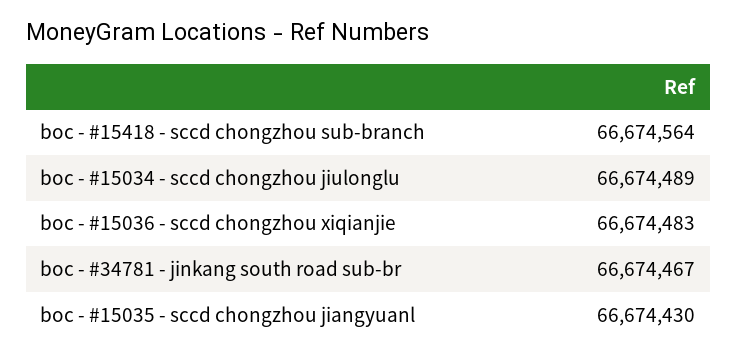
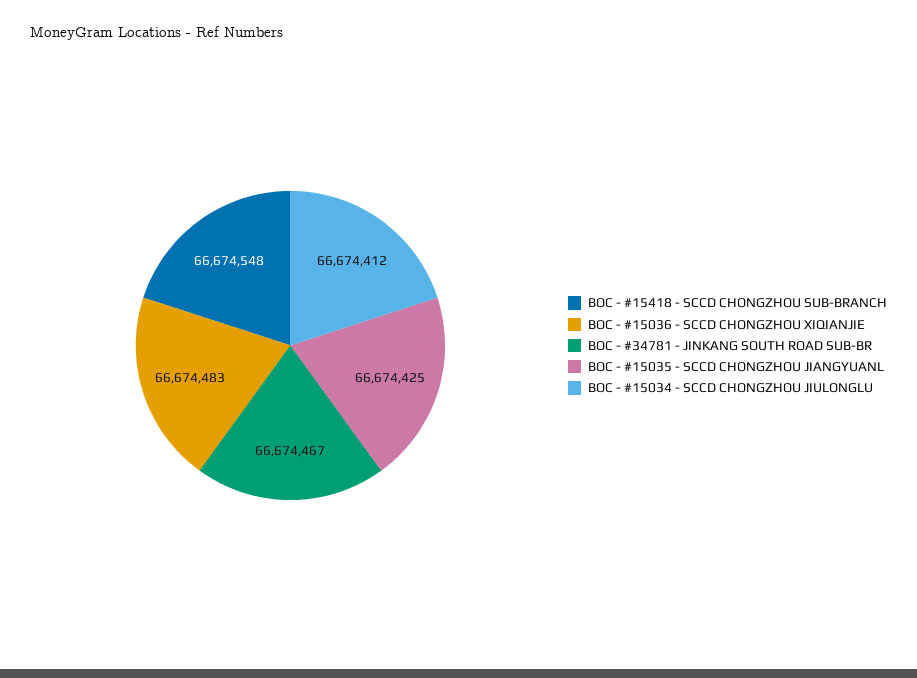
boc - #15418 - sccd chongzhou sub-branch: 66674564 -> 66674548
boc - #15034 - sccd chongzhou jiulonglu: 66674489 -> 66674412
boc - #15035 - sccd chongzhou jiangyuanl: 66674430 -> 66674425

